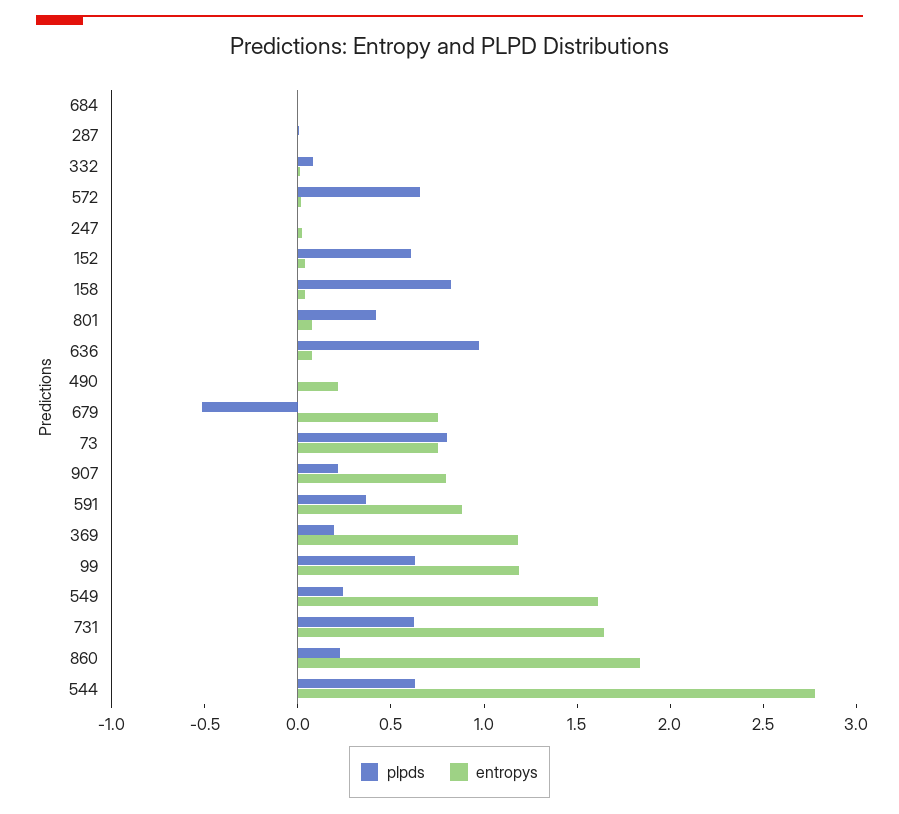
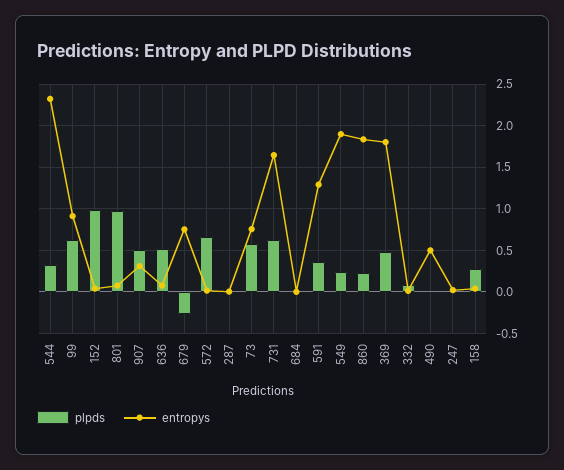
plpds, 152: 0.6 -> 1
plpds, 158: 0.8 -> 0.3
plpds, 801: 0.4 -> 1
plpds, 636: 1 -> 0.5
entropys, 490: 0.2 -> 0.5
plpds, 679: -0.5 -> -0.3
plpds, 73: 0.8 -> 0.6
plpds, 907: 0.2 -> 0.5
entropys, 907: 0.8 -> 0.3
entropys, 591: 0.9 -> 1.3
plpds, 369: 0.2 -> 0.5
entropys, 369: 1.2 -> 1.8
entropys, 99: 1.2 -> 0.9
entropys, 549: 1.6 -> 1.9
plpds, 544: 0.6 -> 0.3
entropys, 544: 2.8 -> 2.3

